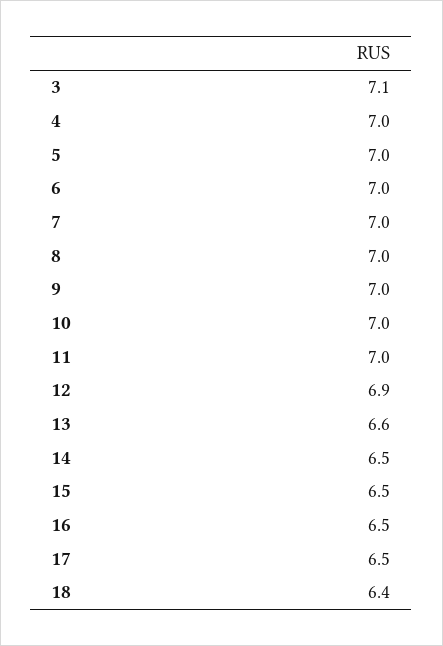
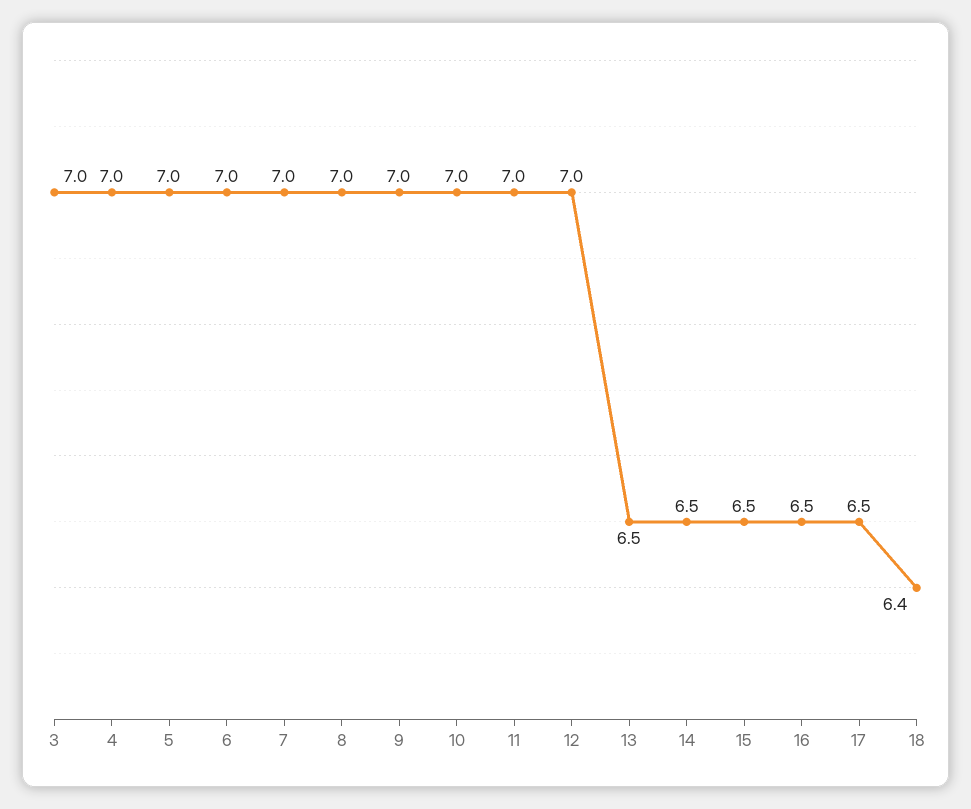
3: 7.1 -> 7
12: 6.9 -> 7
13: 6.6 -> 6.5

